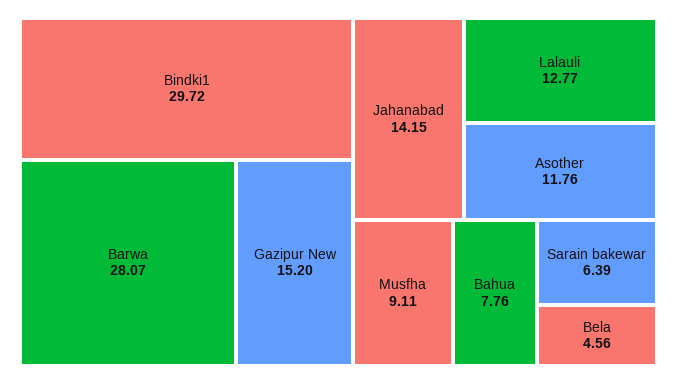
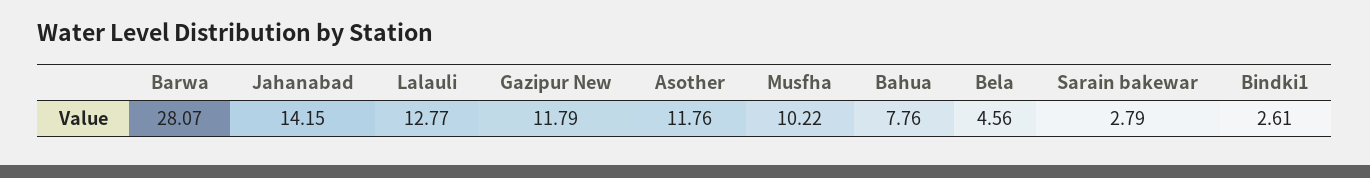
Bindki1: 29.72 -> 2.61
Gazipur New: 15.2 -> 11.79
Musfha: 9.11 -> 10.22
Sarain bakewar: 6.39 -> 2.79

